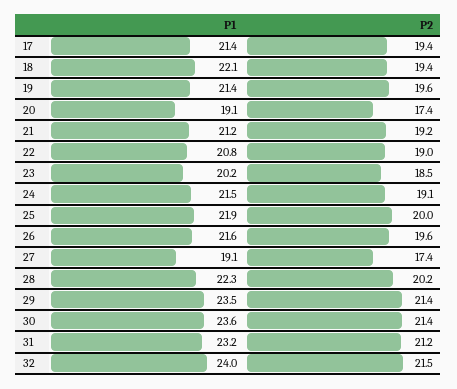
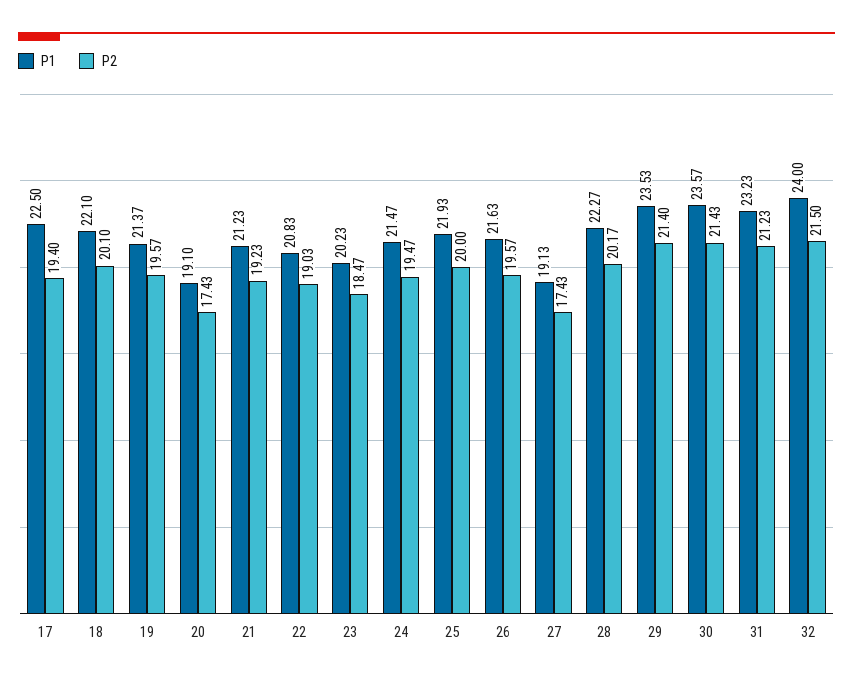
P1, 17: 21.4 -> 22.5
P2, 18: 19.4 -> 20.1
P2, 24: 19.1 -> 19.47

